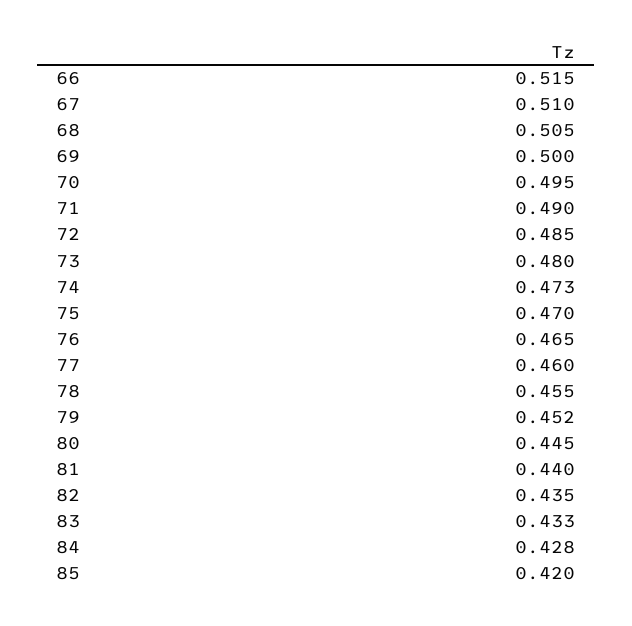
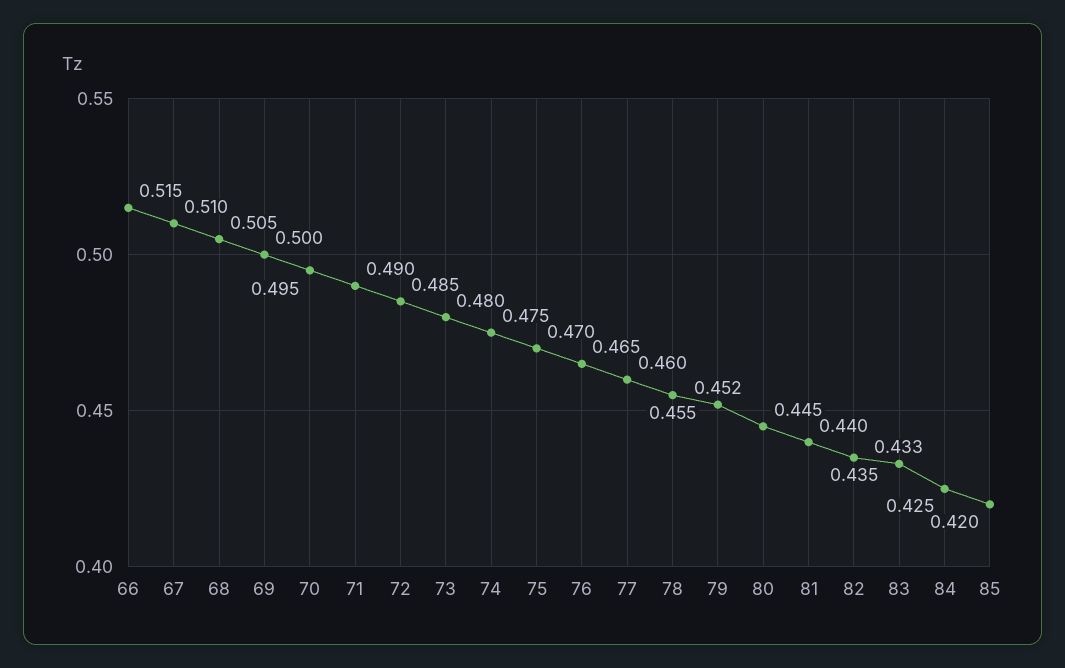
74: 0.473 -> 0.475
84: 0.428 -> 0.425

